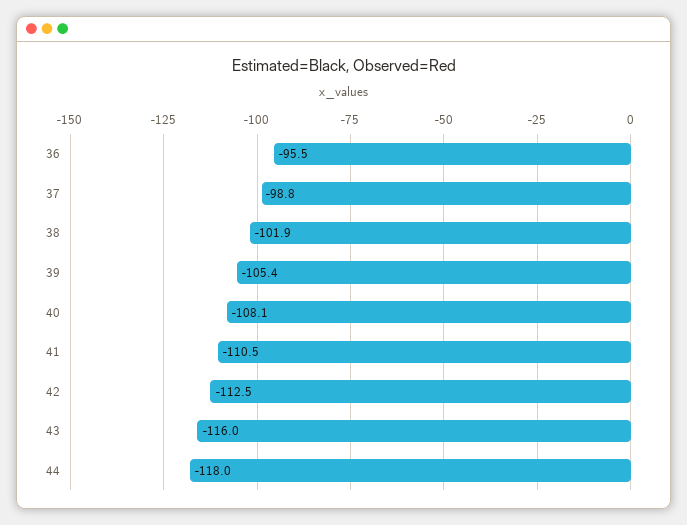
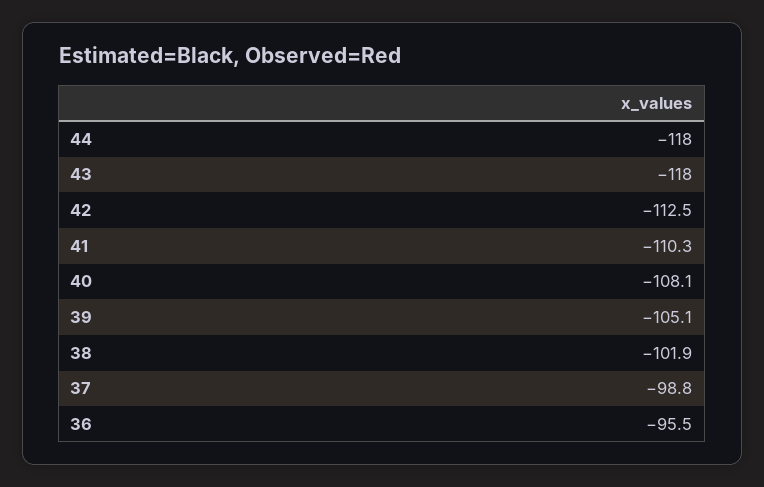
39: -105.4 -> -105.1
41: -110.5 -> -110.3
43: -116 -> -118

